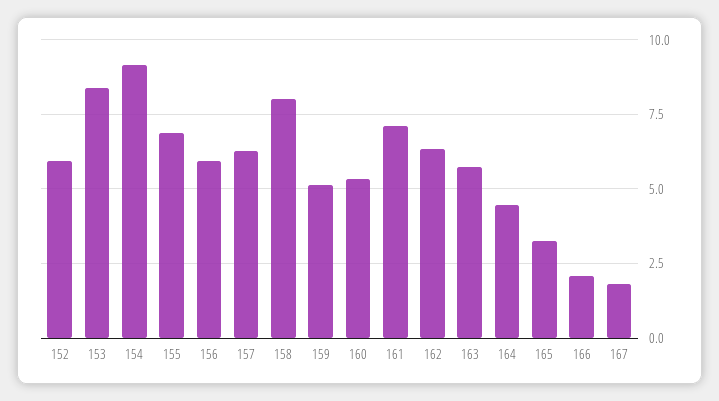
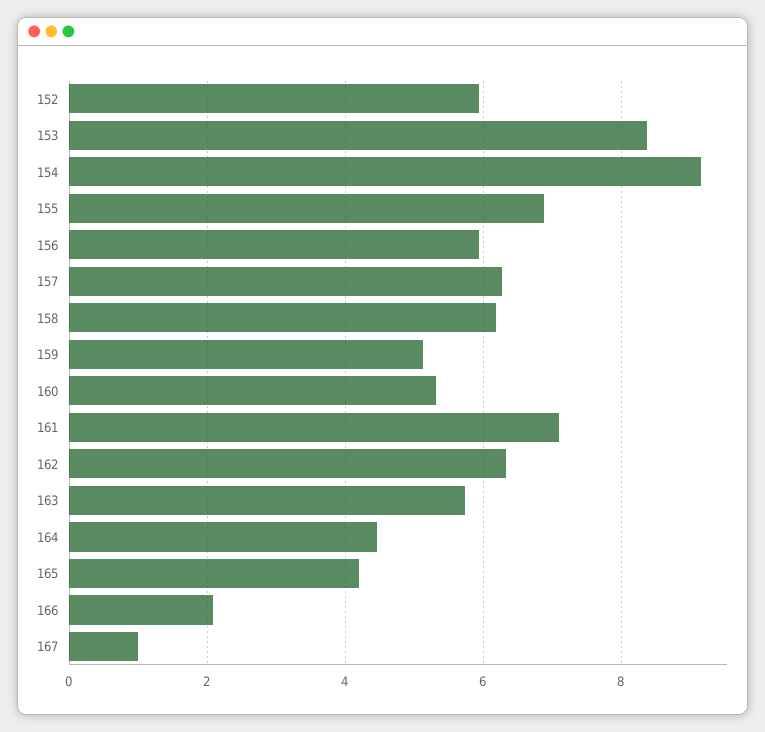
158: 8 -> 6.2
165: 3.25 -> 4.2
167: 1.75 -> 1

